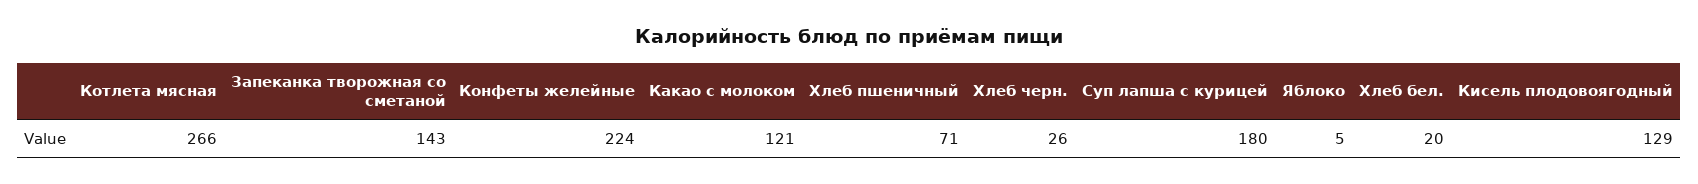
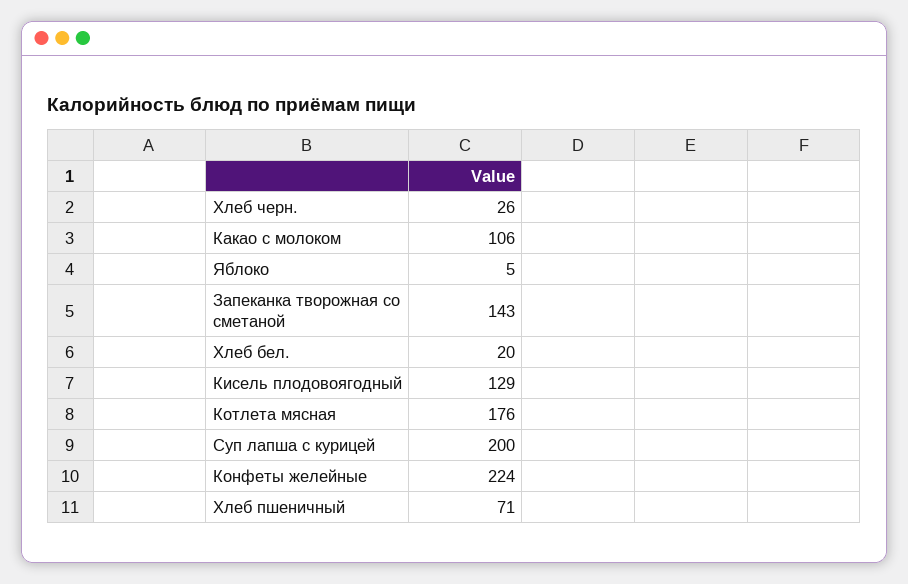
Котлета мясная: 266 -> 176
Какао с молоком: 121 -> 106
Суп лапша с курицей: 180 -> 200

